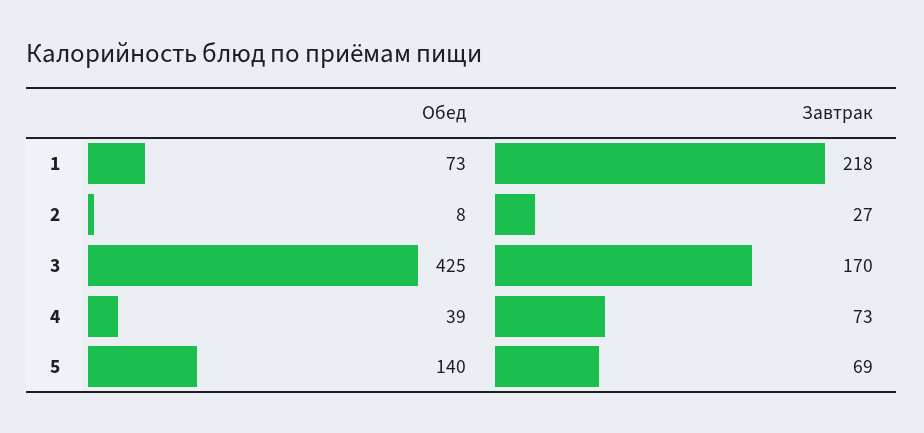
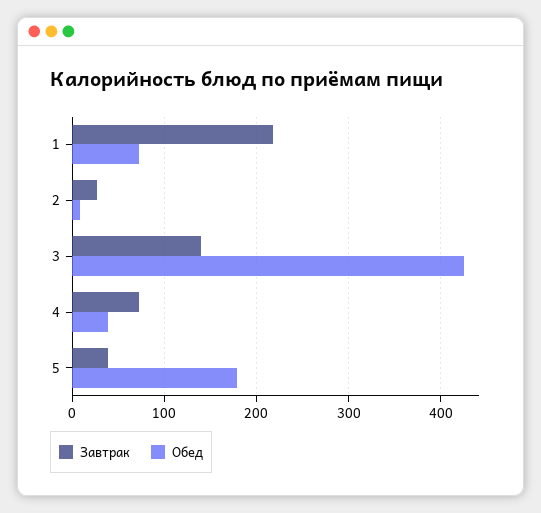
Завтрак, 3: 170 -> 140
Обед, 5: 140 -> 180
Завтрак, 5: 69 -> 40

